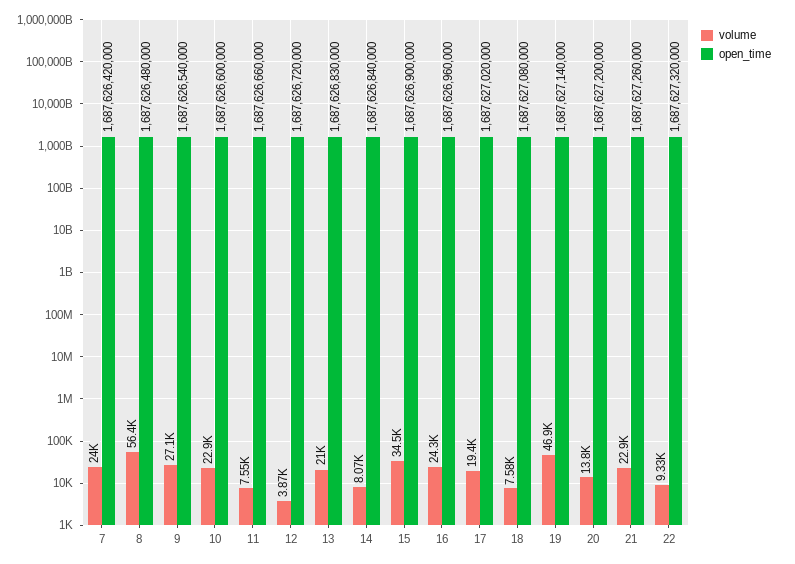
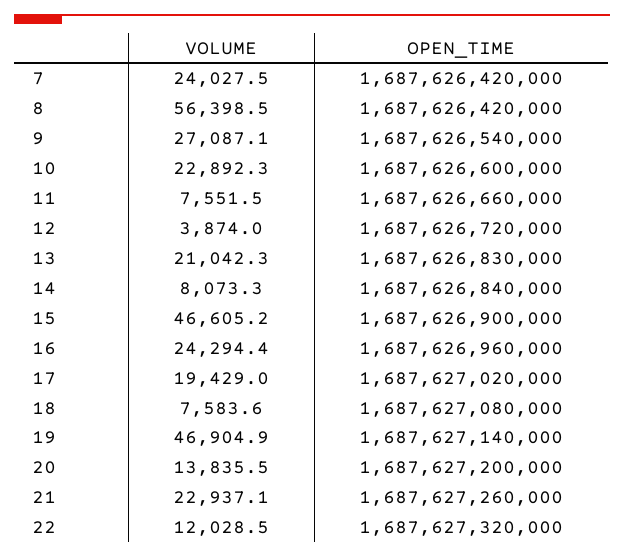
open_time, 8: 1687626480000 -> 1687626420000
volume, 15: 34500 -> 46605.2
volume, 22: 9330 -> 12028.5

